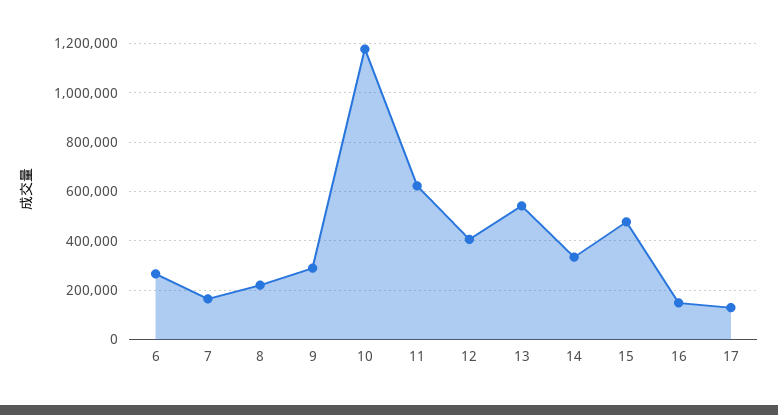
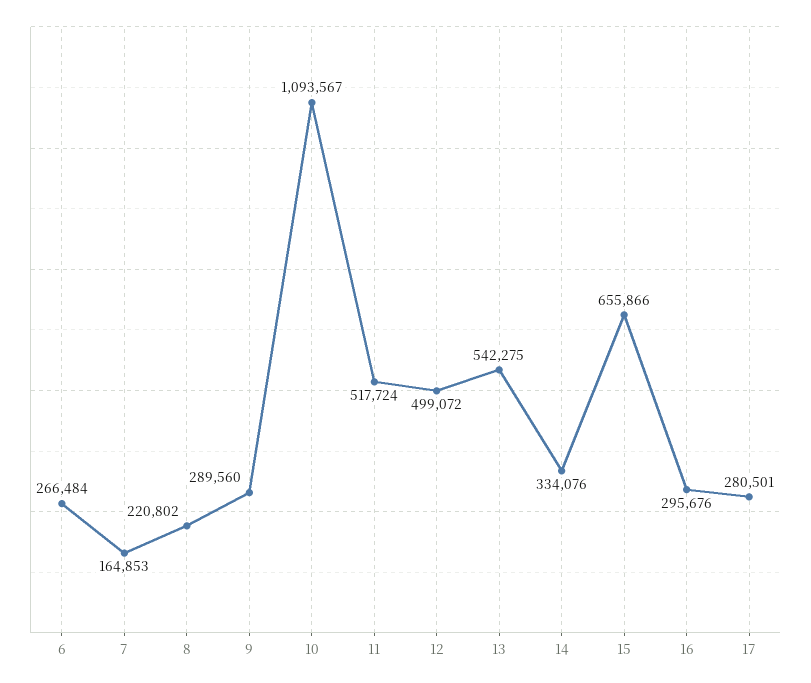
10: 1175000 -> 1093567
11: 625000 -> 517724
12: 400000 -> 499072
15: 475000 -> 655866
16: 150000 -> 295676
17: 125000 -> 280501

